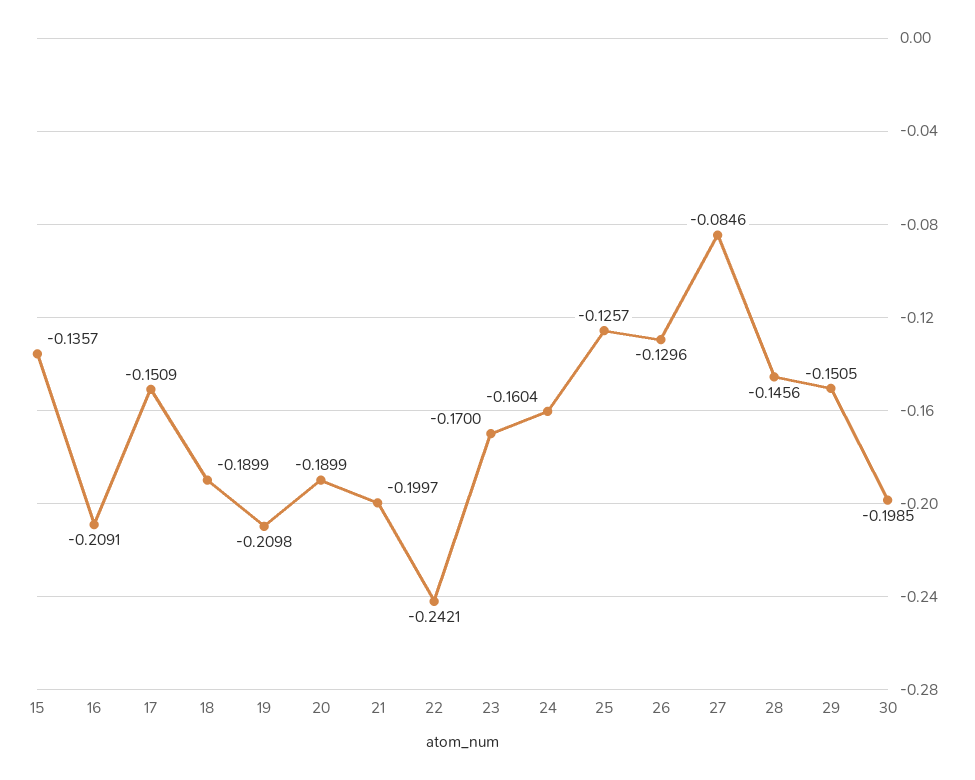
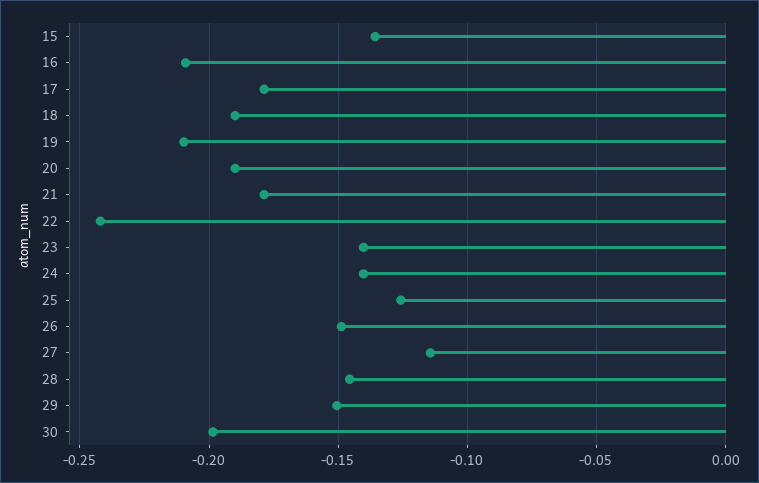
17: -0.1509 -> -0.18
21: -0.1997 -> -0.18
23: -0.17 -> -0.14
24: -0.1604 -> -0.14
26: -0.1296 -> -0.15
27: -0.0846 -> -0.115

